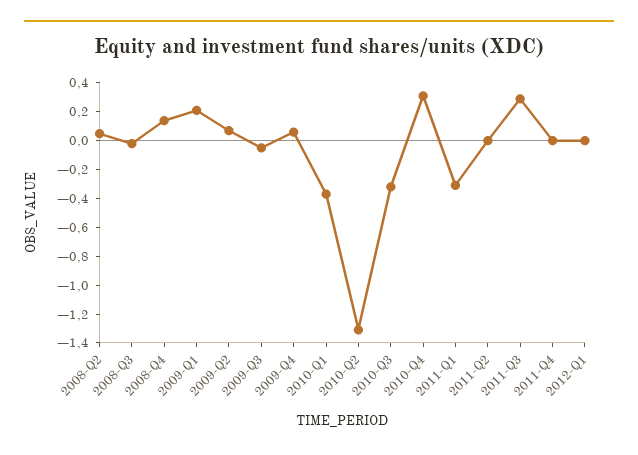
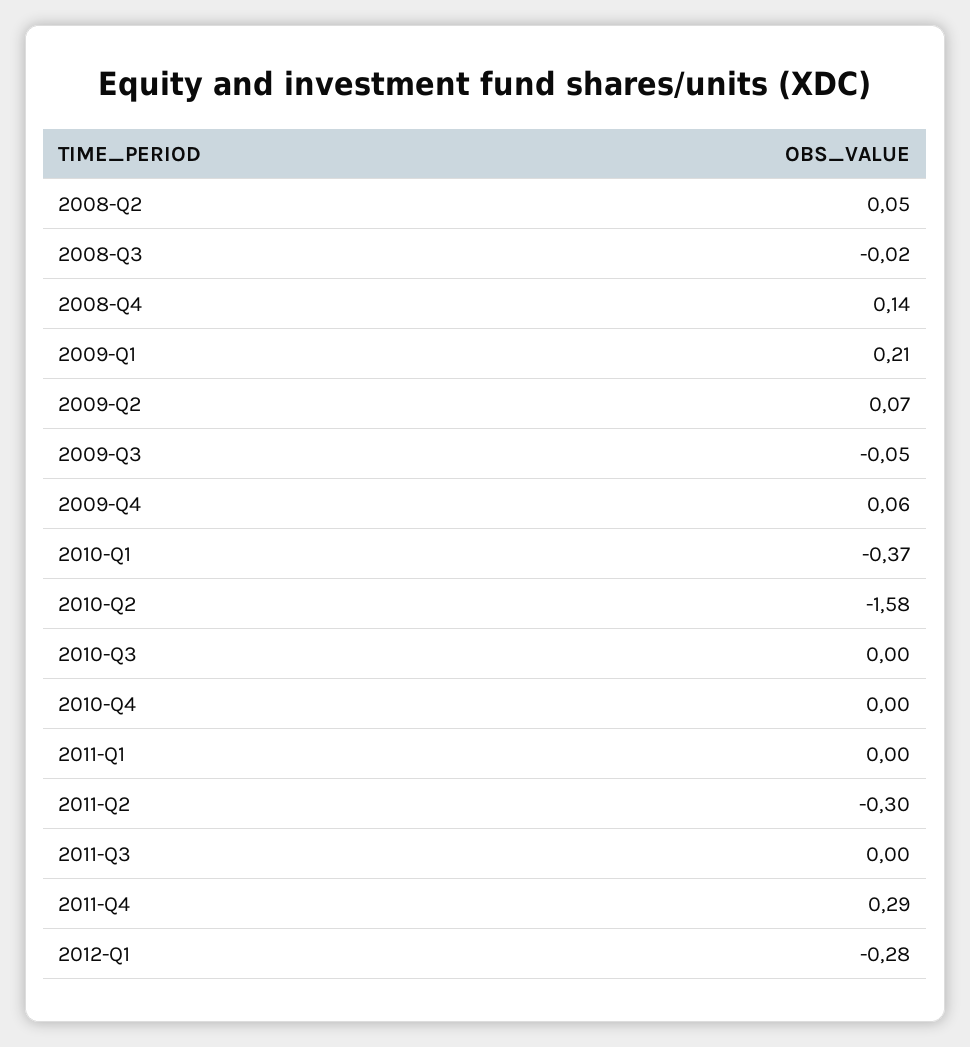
2010-Q2: -1.3 -> -1.58
2010-Q3: -0.3 -> 0
2010-Q4: 0.3 -> 0
2011-Q1: -0.3 -> 0
2011-Q2: 0 -> -0.3
2011-Q3: 0.3 -> 0
2011-Q4: 0 -> 0.29
2012-Q1: 0 -> -0.28

